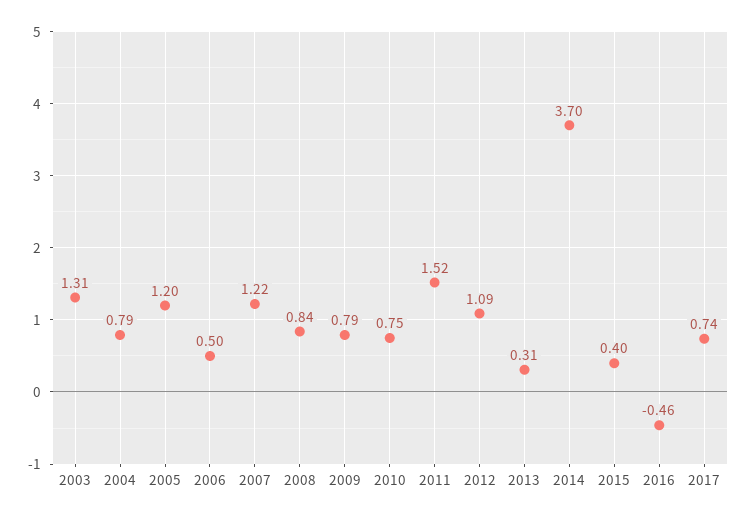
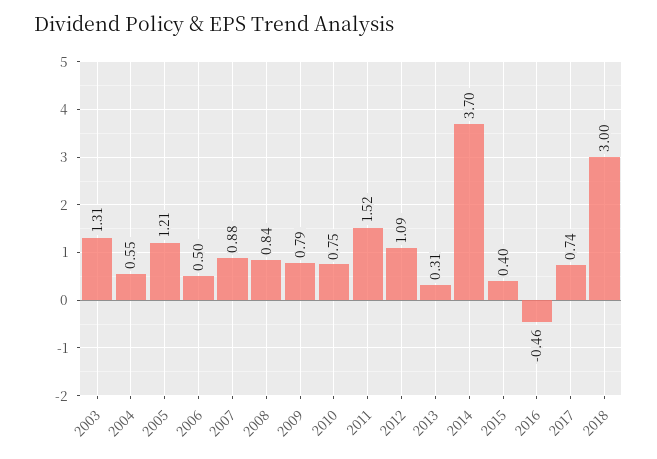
2004: 0.79 -> 0.55
2005: 1.2 -> 1.21
2007: 1.22 -> 0.88
2018: none -> 3

